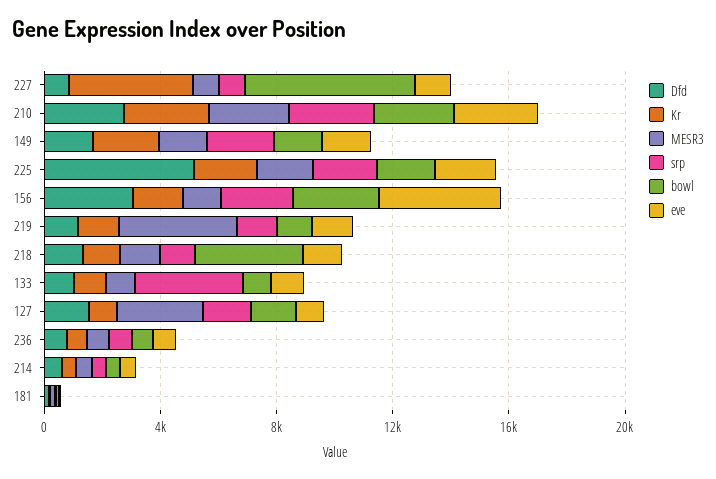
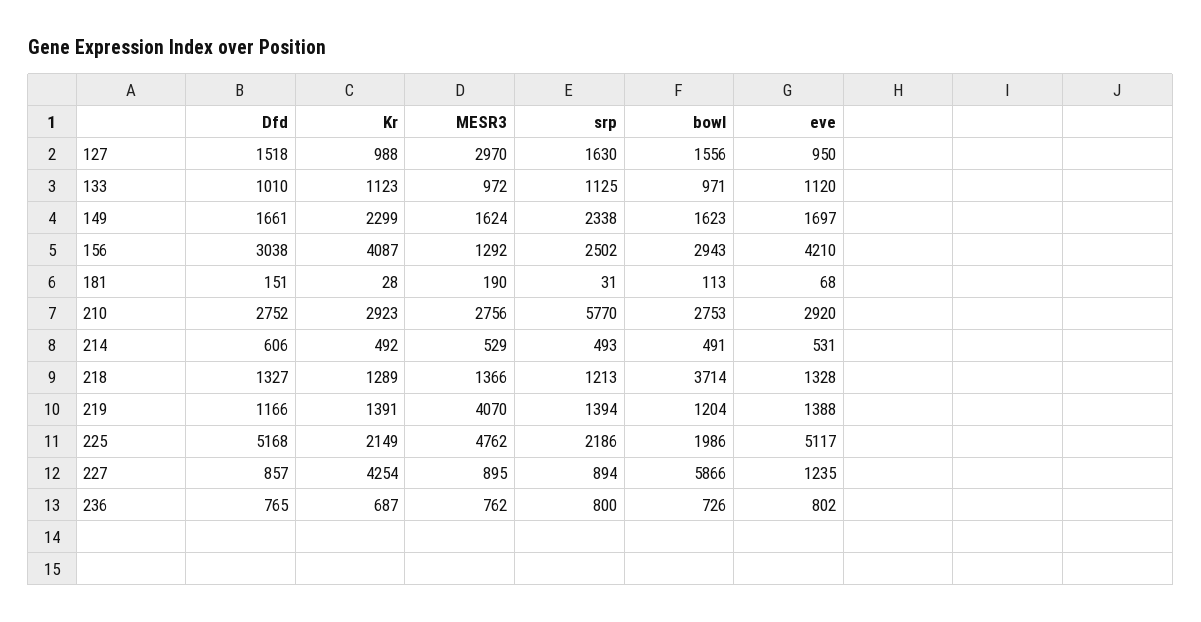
srp, 210: 3000 -> 5770
MESR3, 225: 2000 -> 4762
eve, 225: 2000 -> 5117
Kr, 156: 2000 -> 4087
srp, 133: 4000 -> 1125

